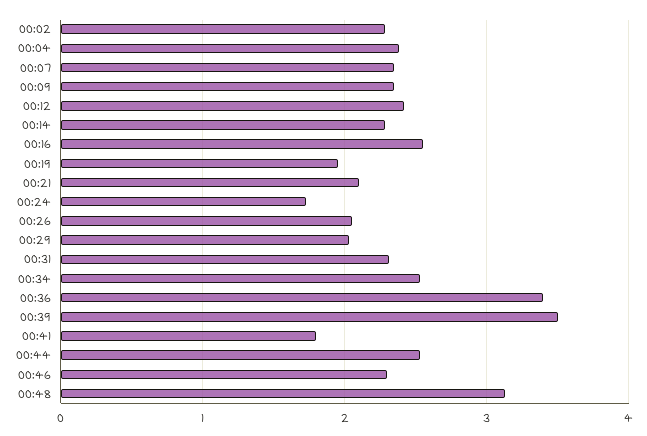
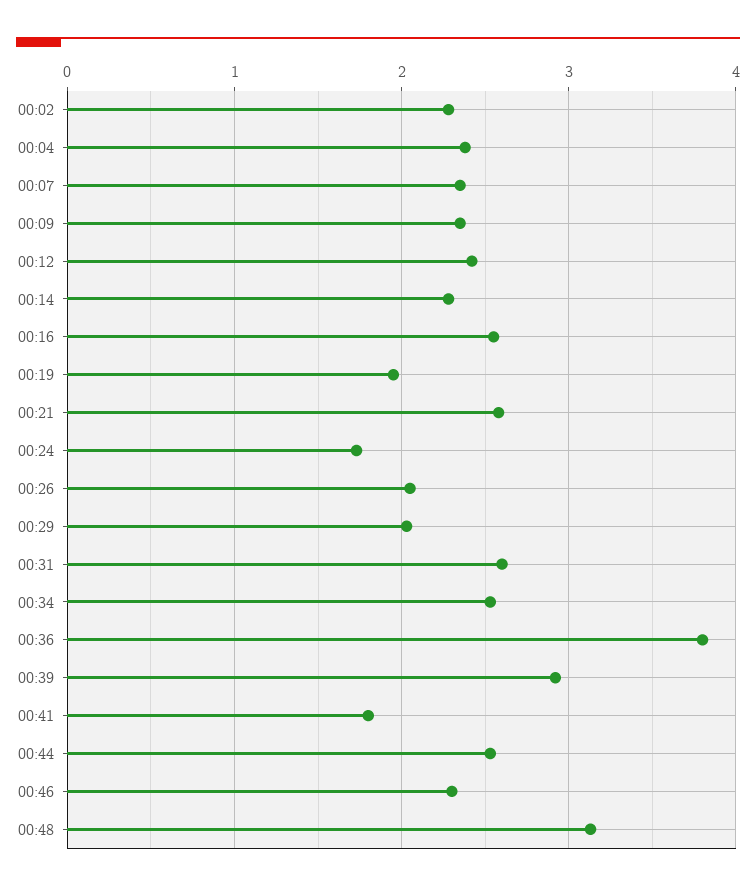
00:21: 2.1 -> 2.6
00:31: 2.3 -> 2.6
00:36: 3.4 -> 3.8
00:39: 3.5 -> 2.9

